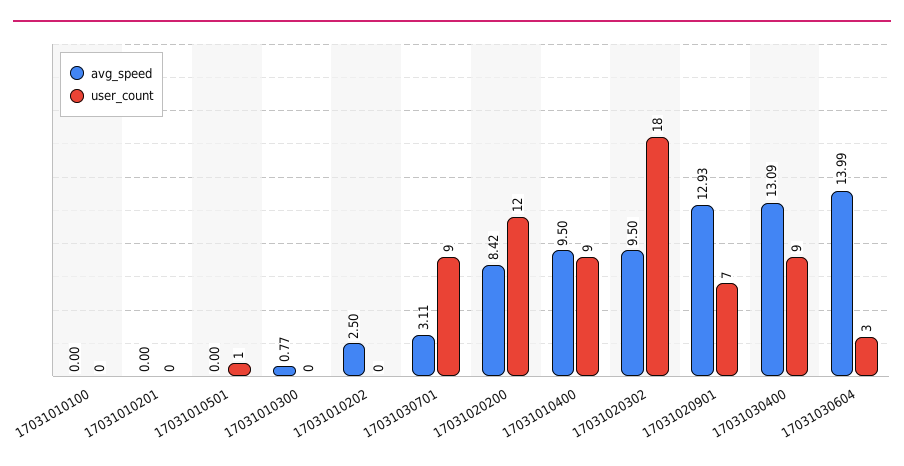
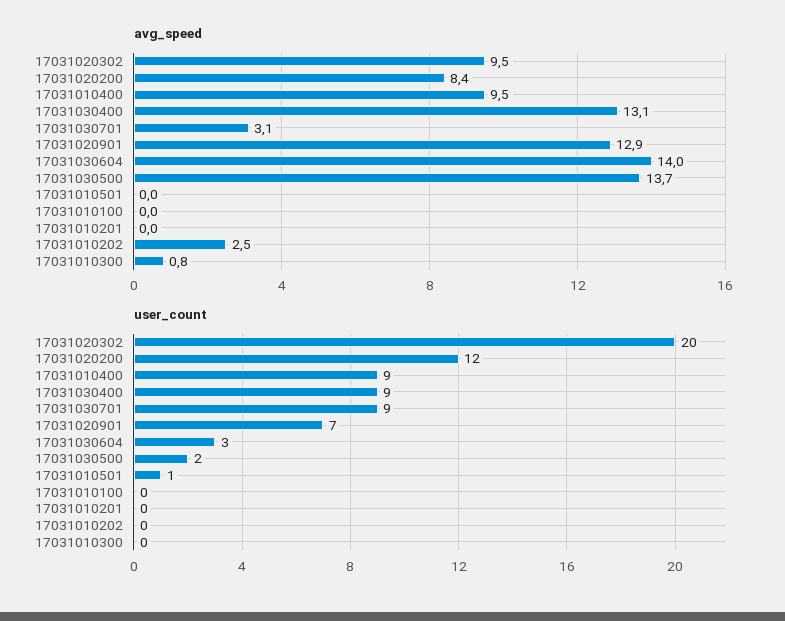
user_count, 17031020302: 18 -> 20
avg_speed, 17031030500: none -> 13.7
user_count, 17031030500: none -> 2

